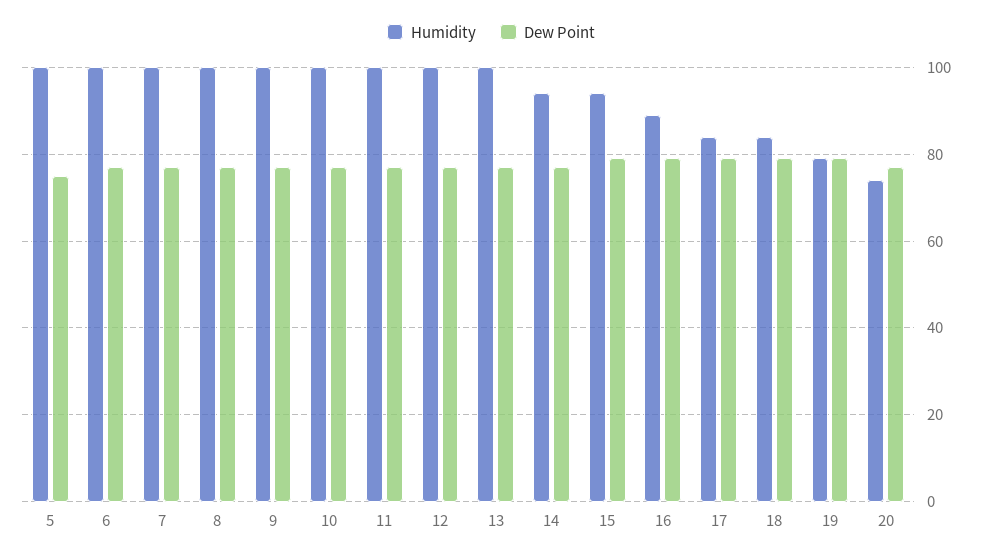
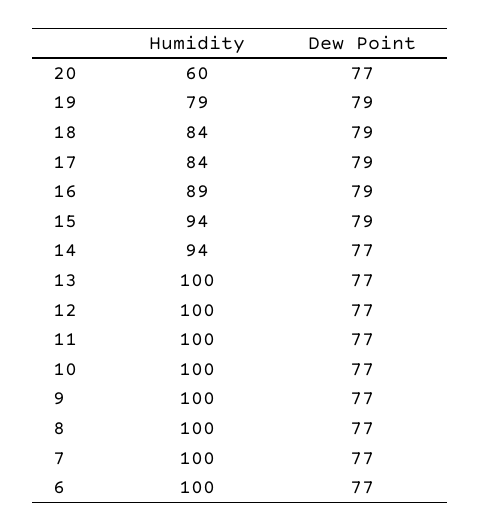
Humidity, 5: 100 -> none
Dew Point, 5: 75 -> none
Humidity, 20: 75 -> 60

